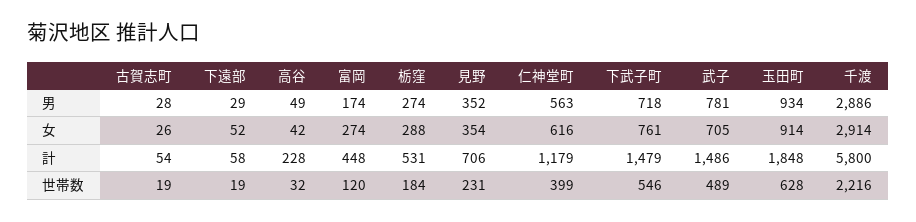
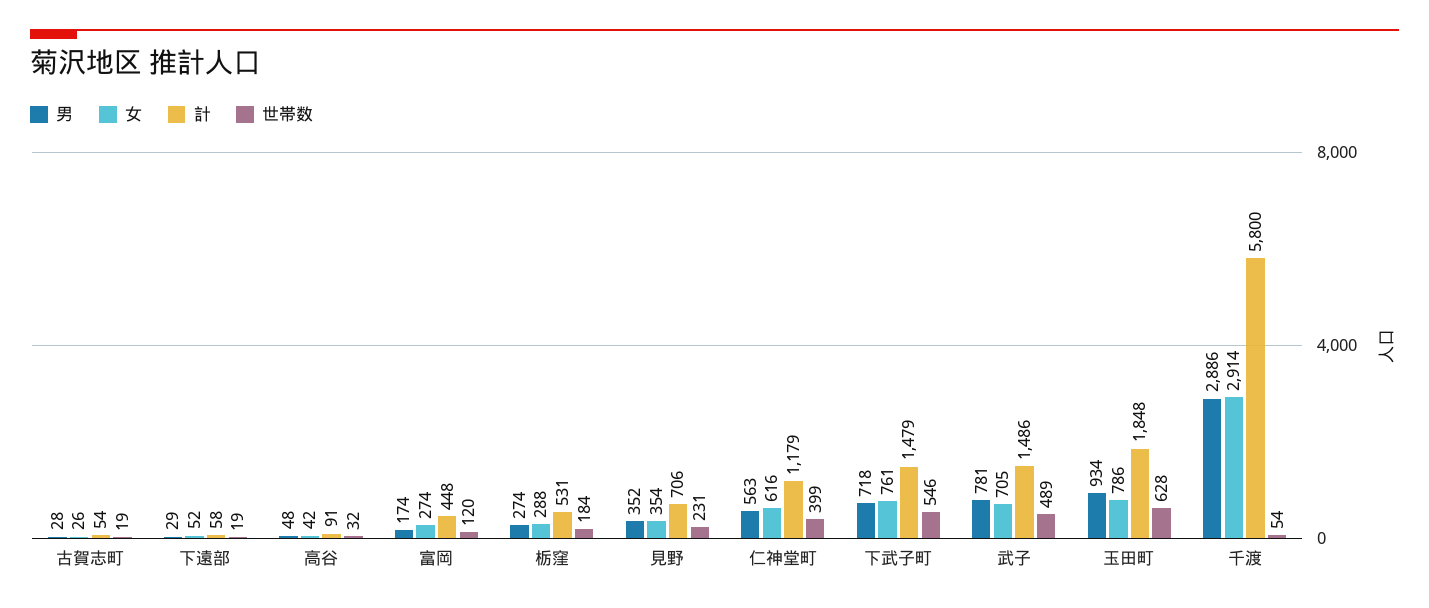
男, 高谷: 49 -> 48
女, 玉田町: 914 -> 786
計, 高谷: 228 -> 91
世帯数, 千渡: 2216 -> 54

